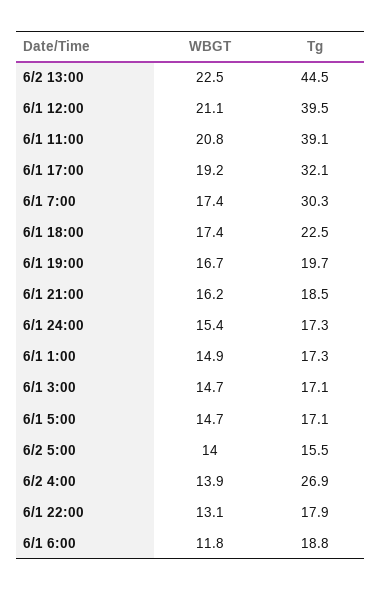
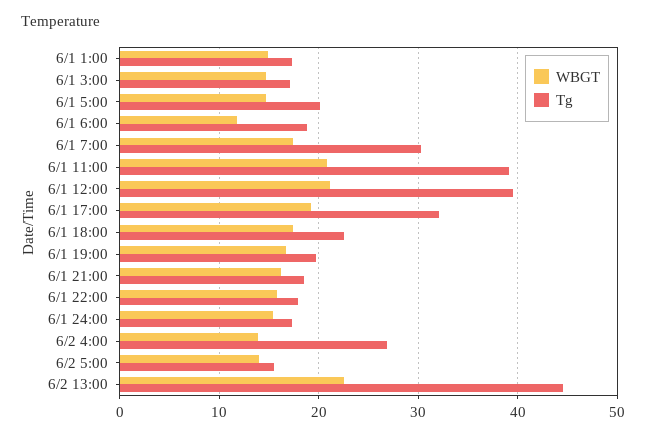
Tg, 6/1 5:00: 17.1 -> 20
WBGT, 6/1 22:00: 13.1 -> 16

